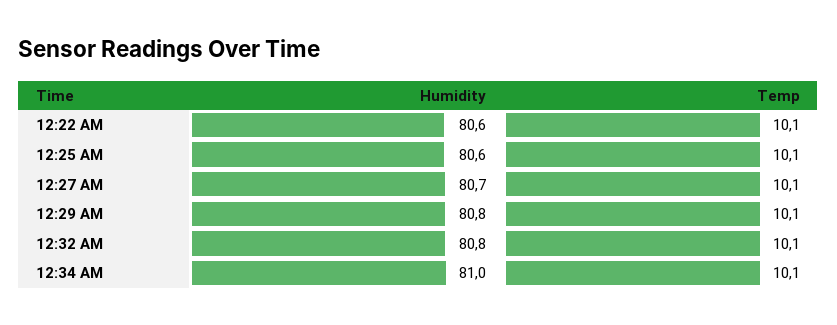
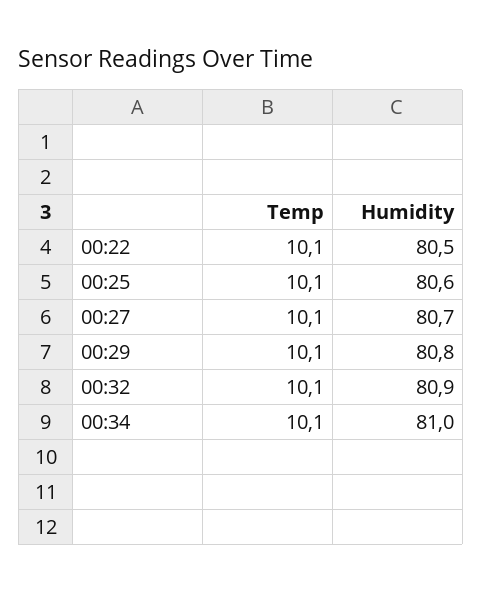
Humidity, 12:22 AM: 80.6 -> 80.5
Humidity, 12:32 AM: 80.8 -> 80.9

